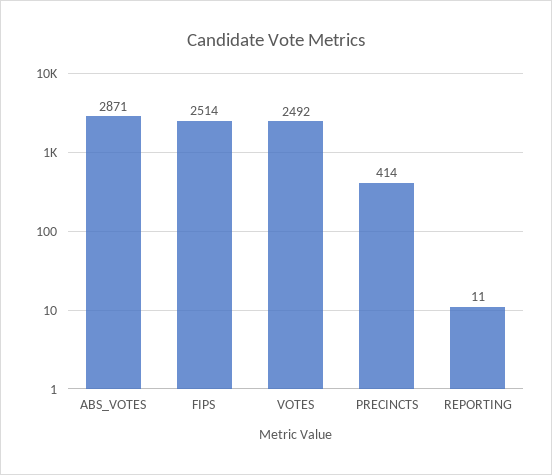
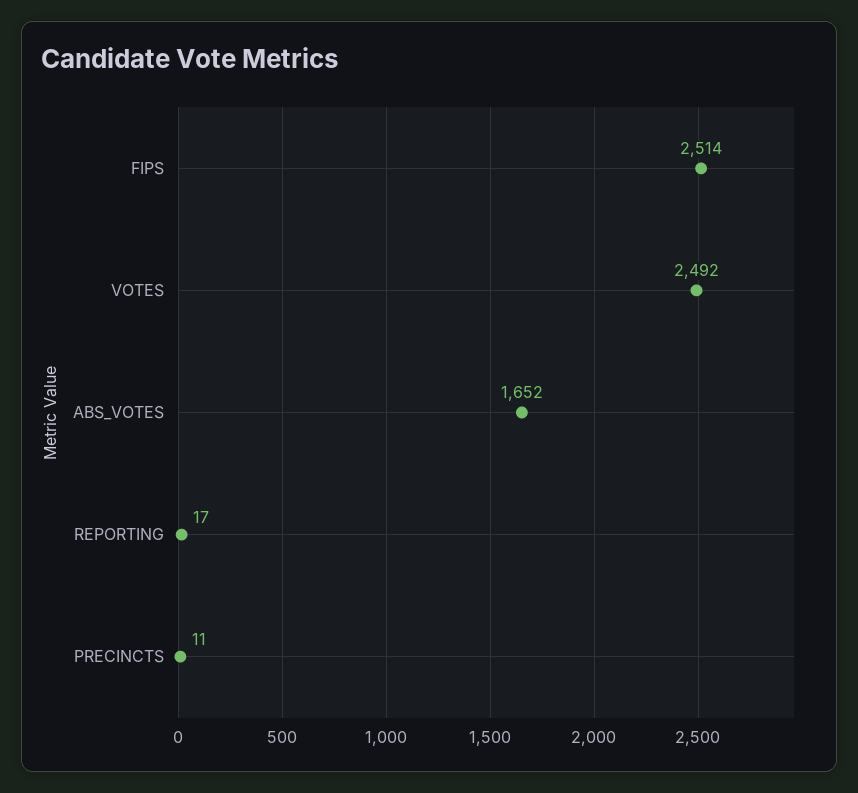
ABS_VOTES: 2871 -> 1652
PRECINCTS: 414 -> 11
REPORTING: 11 -> 17

